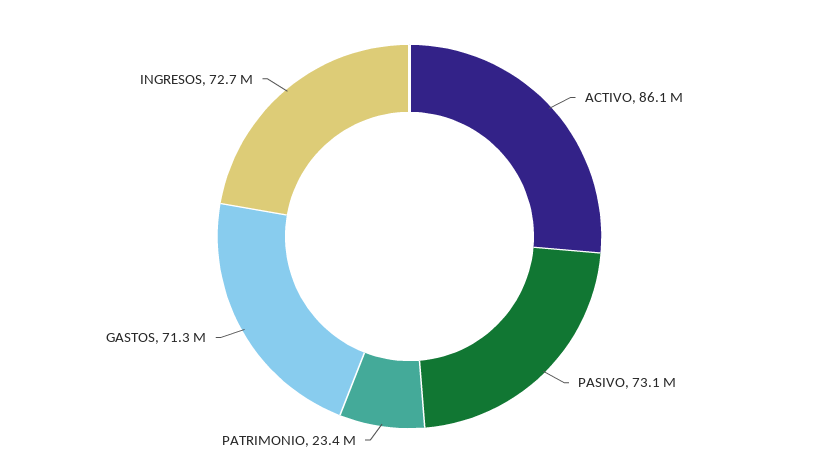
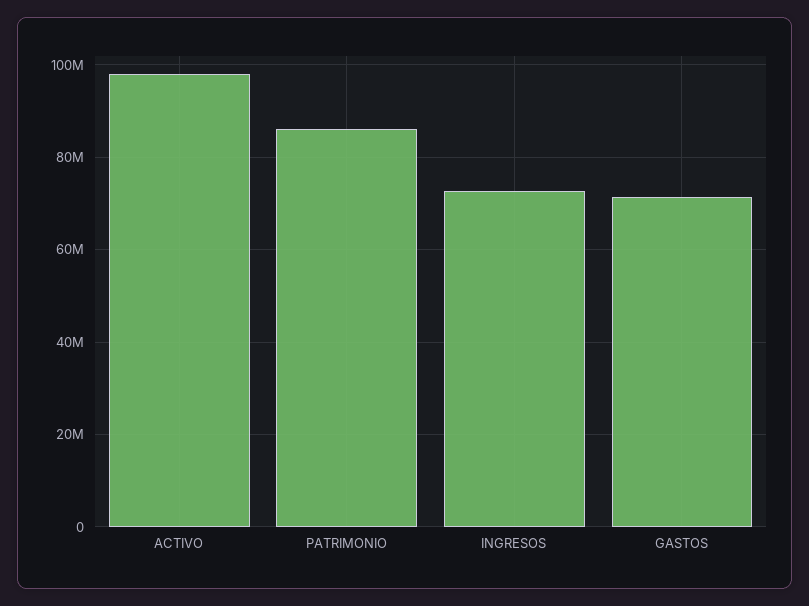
ACTIVO: 86100000 -> 98000000
PASIVO: 73100000 -> none
PATRIMONIO: 23400000 -> 86000000

